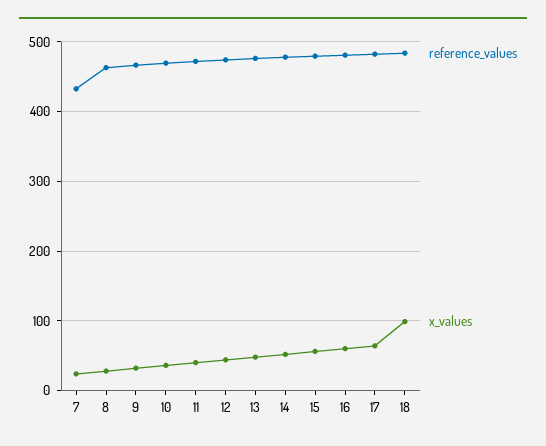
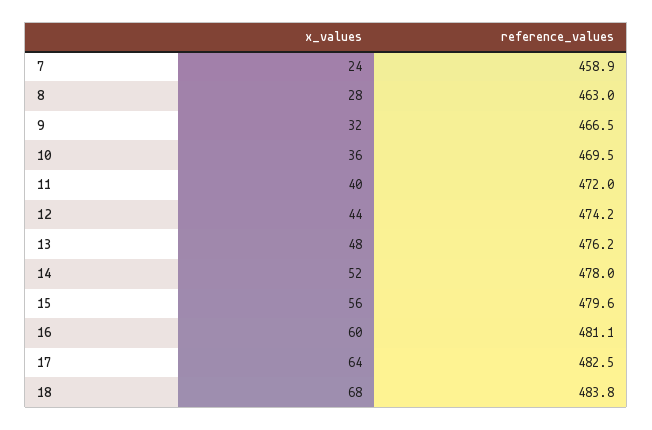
reference_values, 7: 430 -> 458.9
x_values, 18: 100 -> 68

